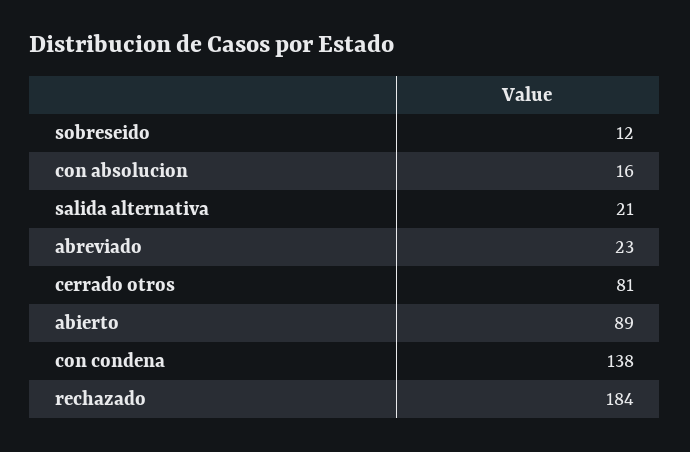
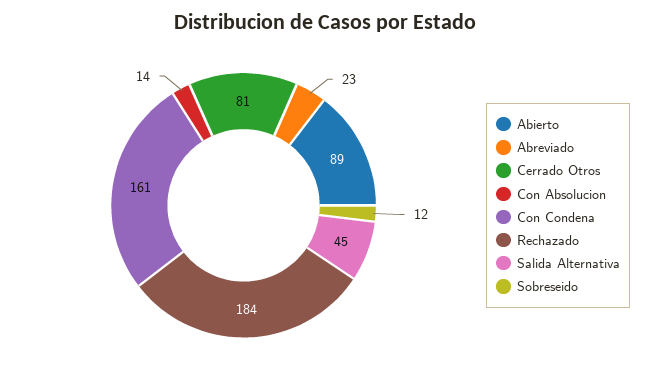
con absolucion: 16 -> 14
salida alternativa: 21 -> 45
con condena: 138 -> 161

